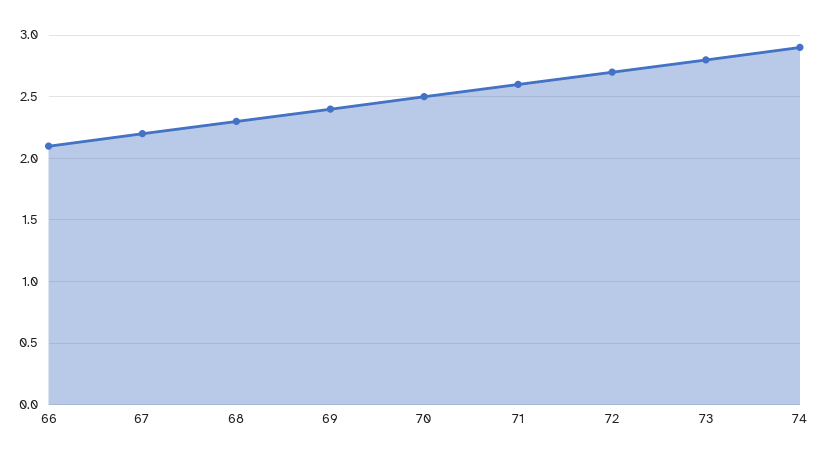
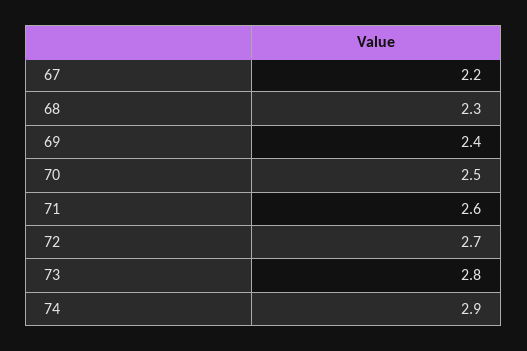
66: 2.1 -> none

